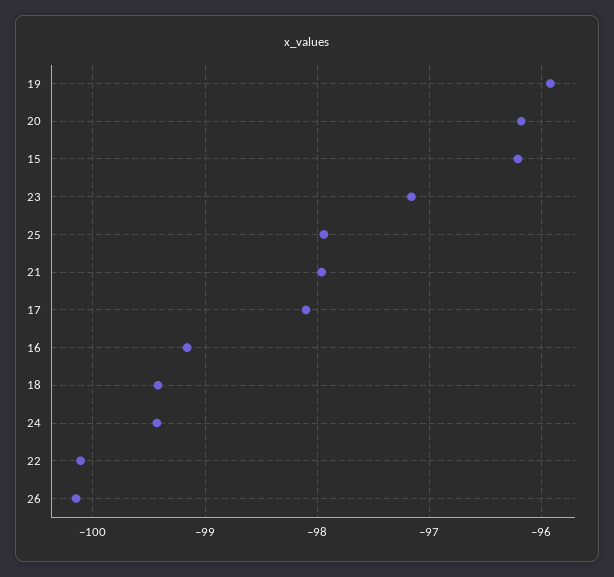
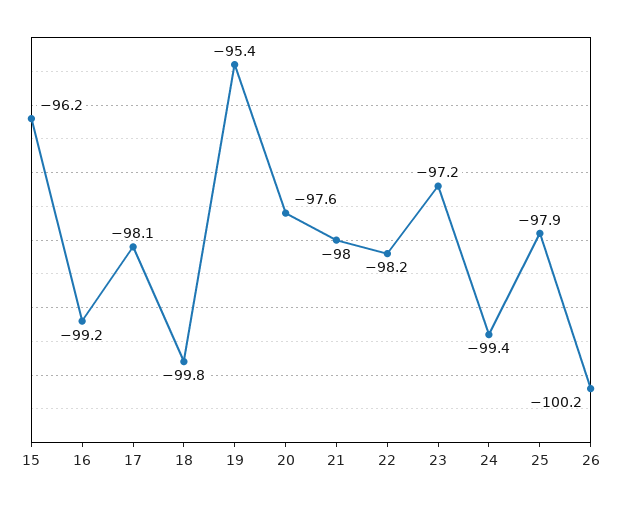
19: -95.9 -> -95.4
20: -96.2 -> -97.6
18: -99.4 -> -99.8
22: -100.1 -> -98.2

